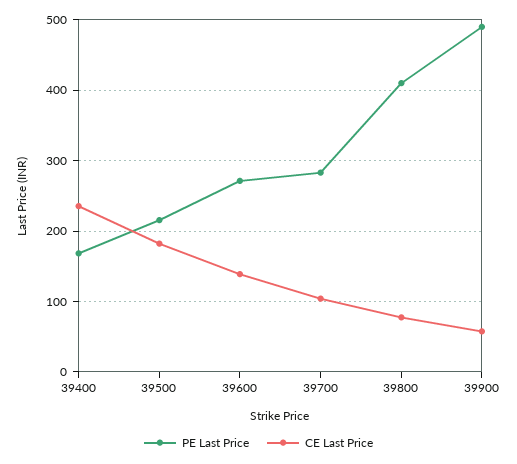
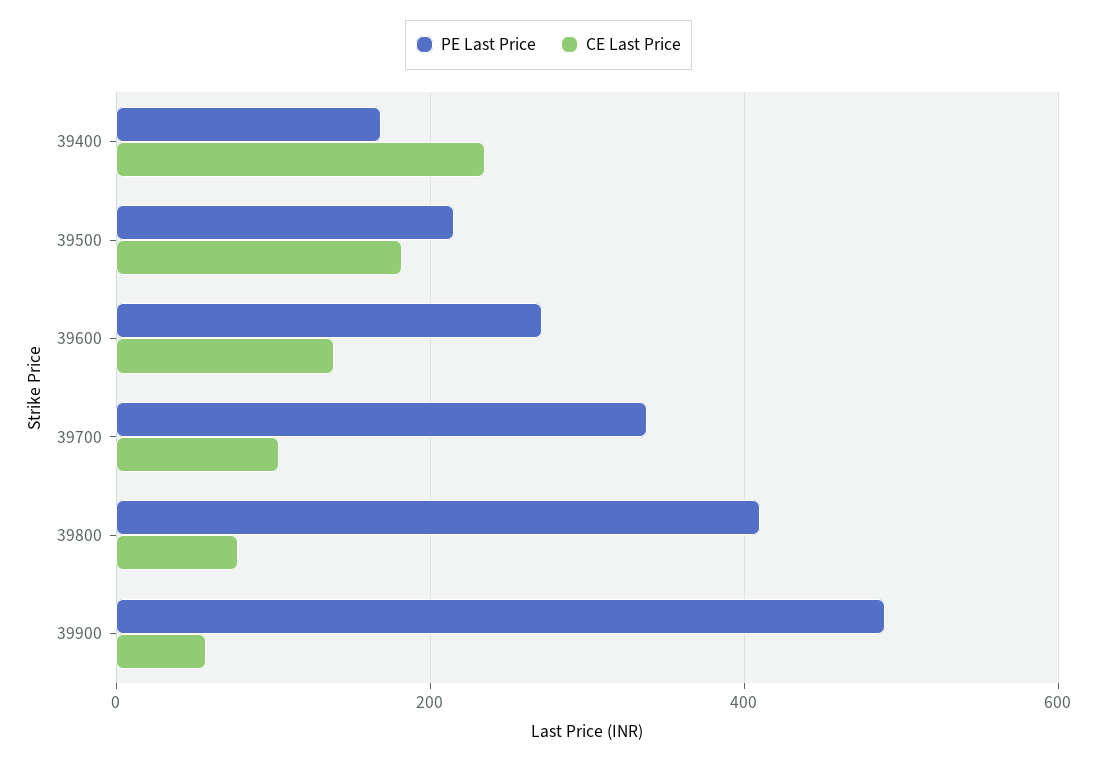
PE Last Price, 39700: 280 -> 340

